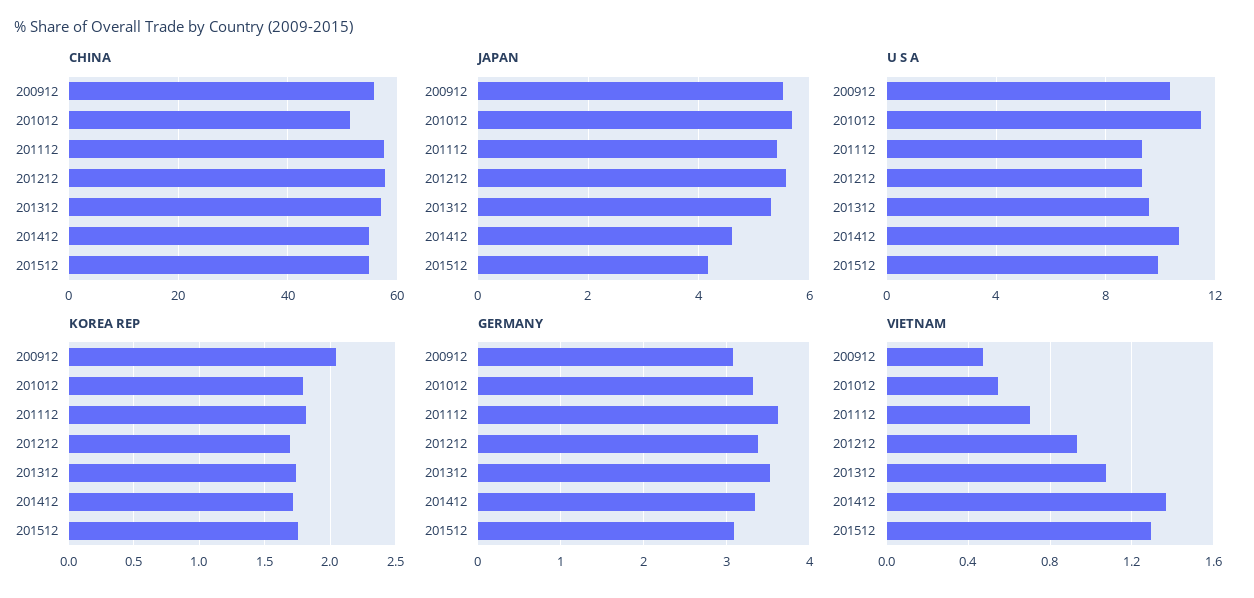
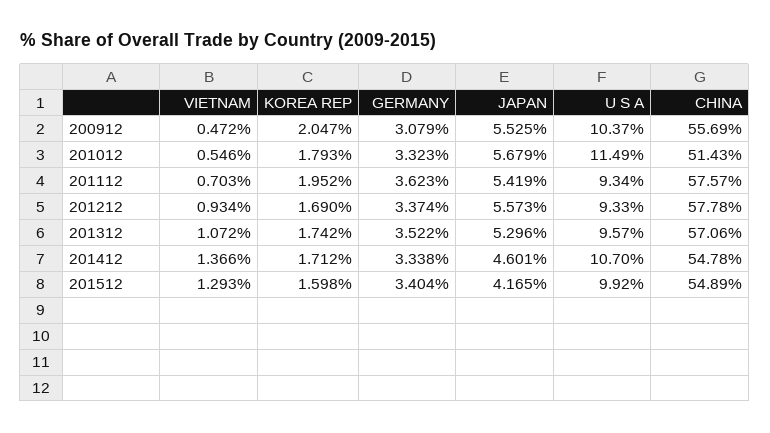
KOREA REP, 201112: 1.8 -> 1.952
KOREA REP, 201512: 1.75 -> 1.598
GERMANY, 201512: 3.1 -> 3.404

